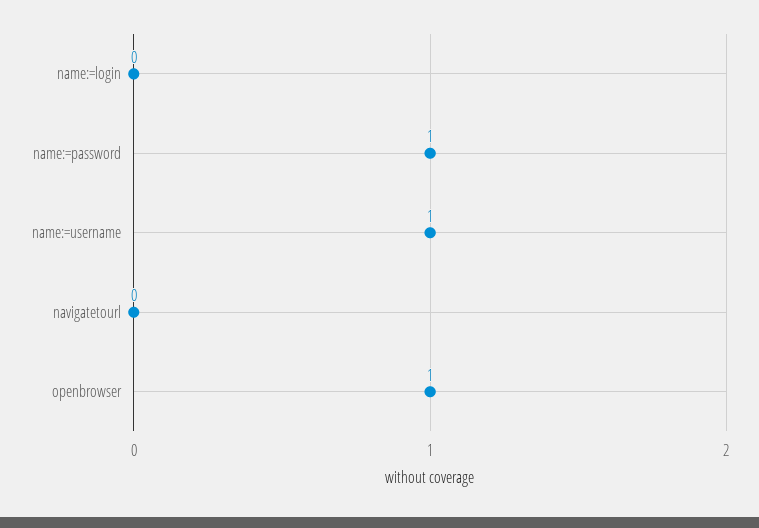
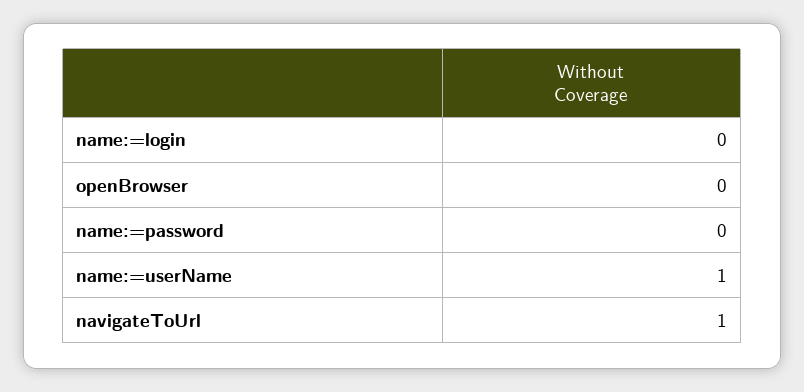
name:=password: 1 -> 0
navigatetourl: 0 -> 1
openbrowser: 1 -> 0

